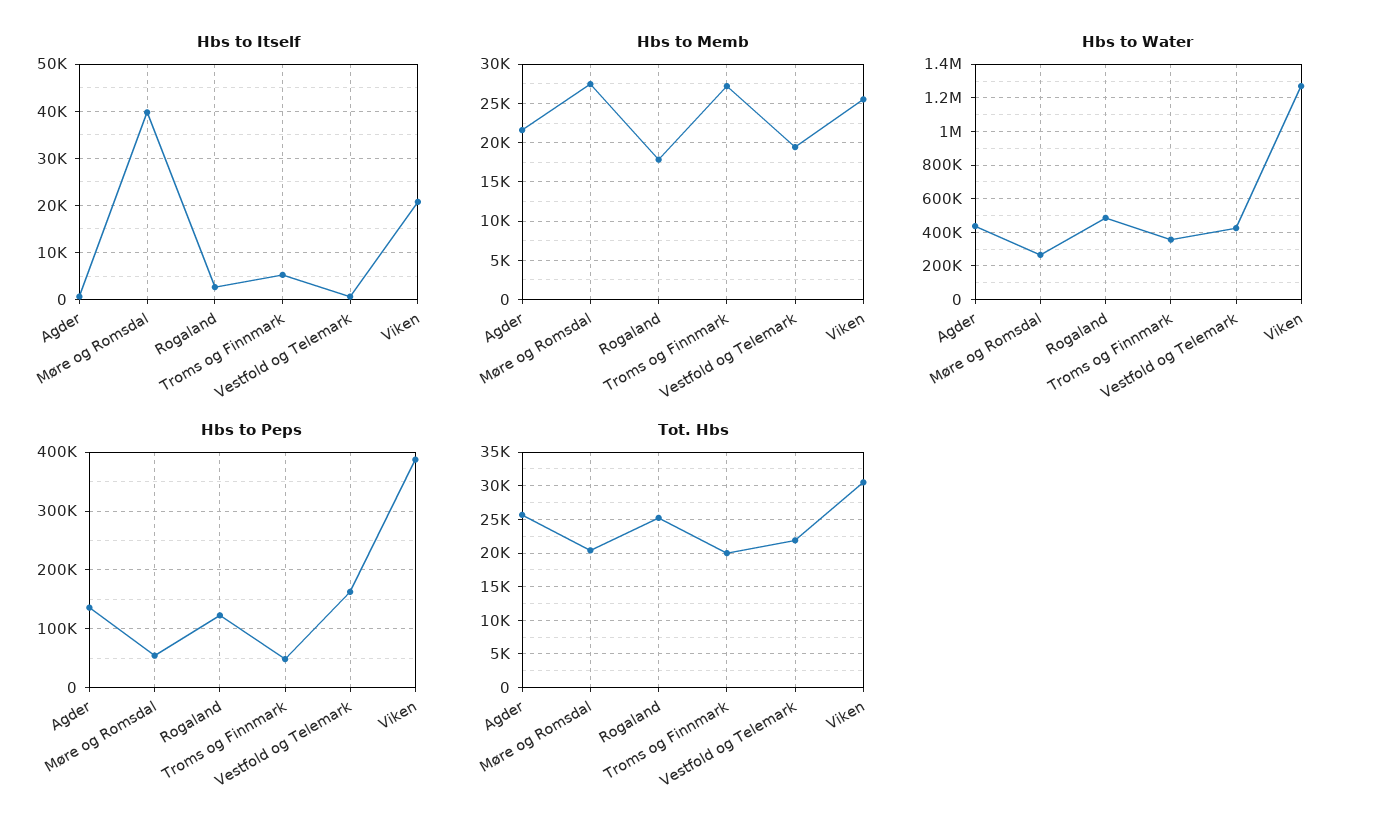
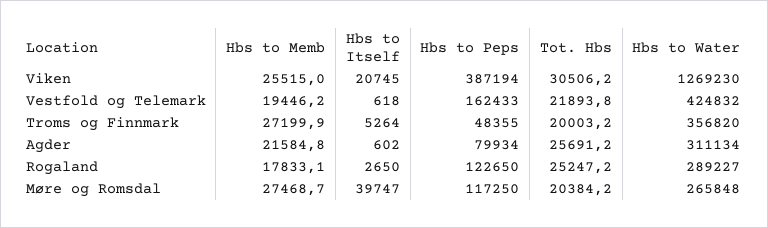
Hbs to Water, Agder: 450000 -> 311134
Hbs to Water, Rogaland: 500000 -> 289227
Hbs to Peps, Agder: 140000 -> 79934
Hbs to Peps, Møre og Romsdal: 60000 -> 117250

